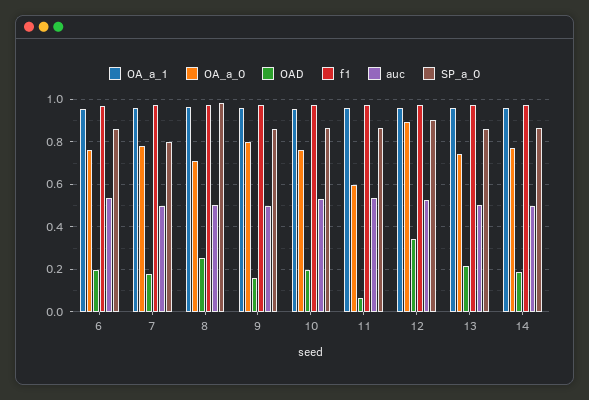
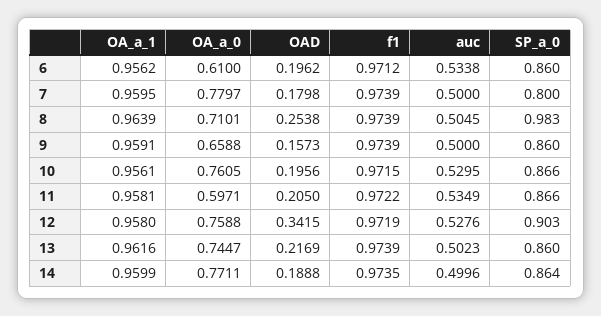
OA_a_0, 6: 0.75 -> 0.61
OA_a_0, 9: 0.8 -> 0.6588
OAD, 11: 0.05 -> 0.205
OA_a_0, 12: 0.9 -> 0.7588

